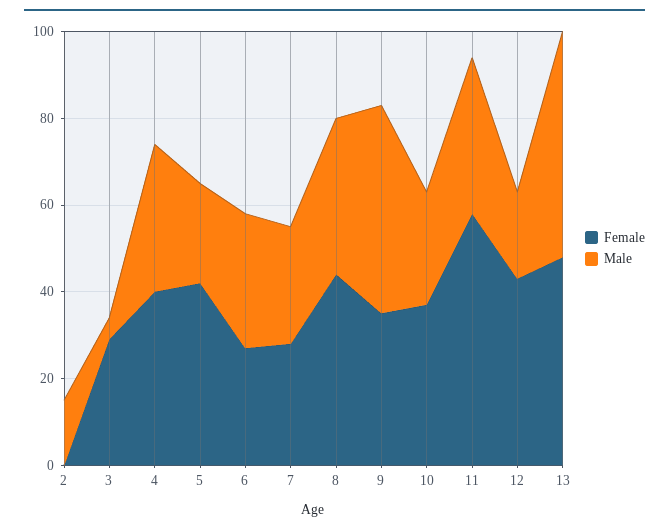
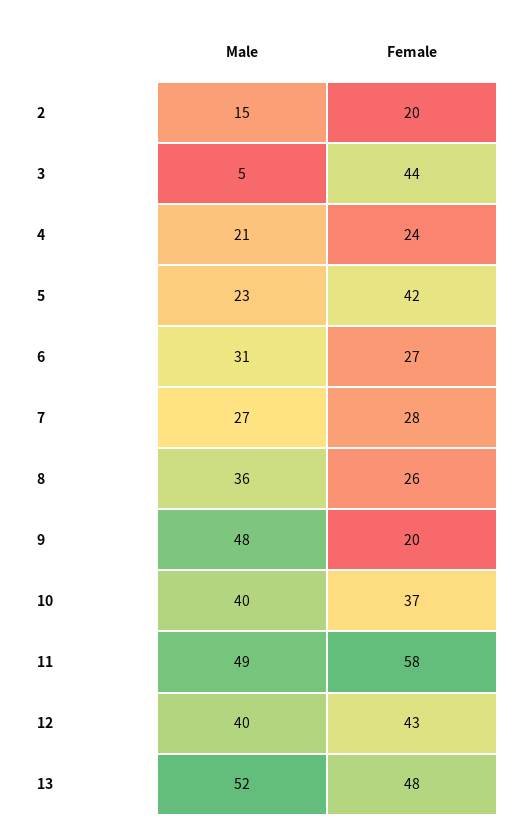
Female, 2: 0 -> 20
Female, 3: 30 -> 44
Female, 4: 40 -> 24
Male, 4: 35 -> 21
Female, 8: 45 -> 26
Female, 9: 35 -> 20
Male, 10: 25 -> 40
Male, 11: 35 -> 49
Male, 12: 20 -> 40

